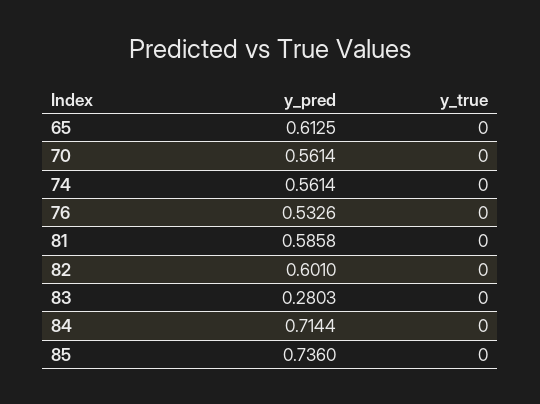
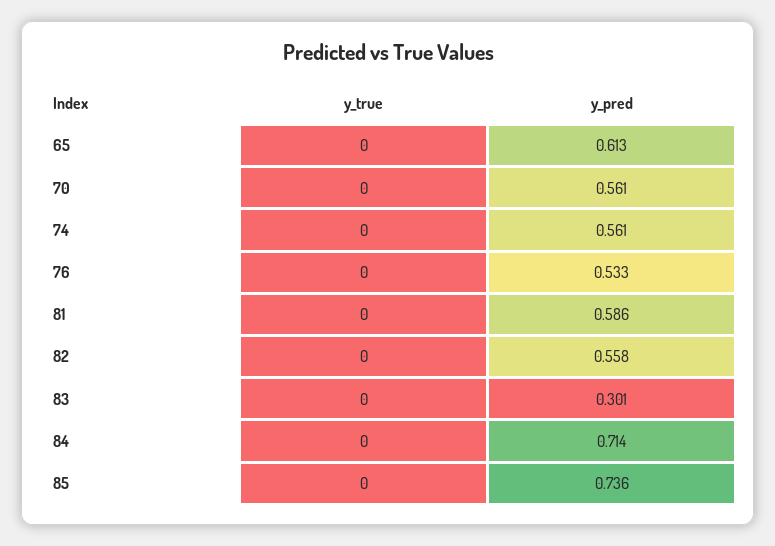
y_pred, 82: 0.601 -> 0.558
y_pred, 83: 0.2803 -> 0.301

